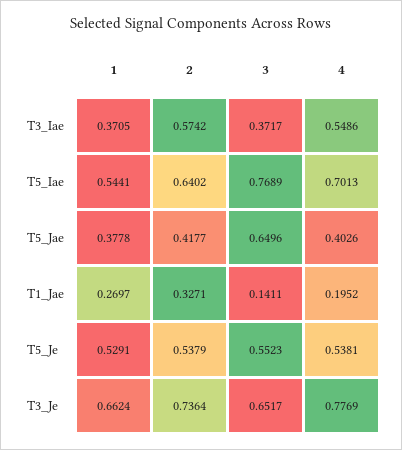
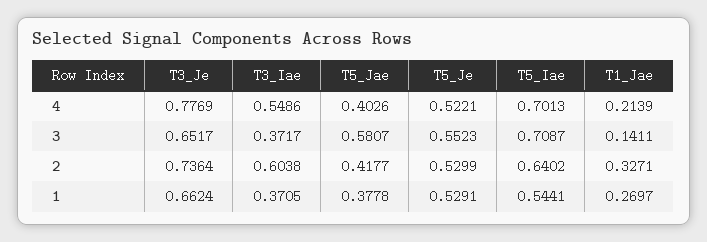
2, T3_Iae: 0.5742 -> 0.6038
3, T5_Iae: 0.7689 -> 0.7087
3, T5_Jae: 0.6496 -> 0.5807
4, T1_Jae: 0.1952 -> 0.2139
2, T5_Je: 0.5379 -> 0.5299
4, T5_Je: 0.5381 -> 0.5221

